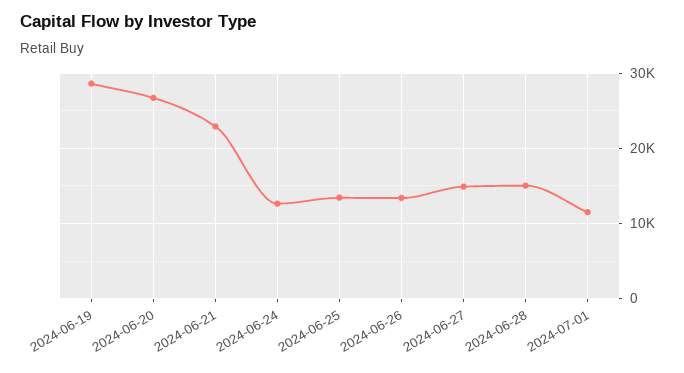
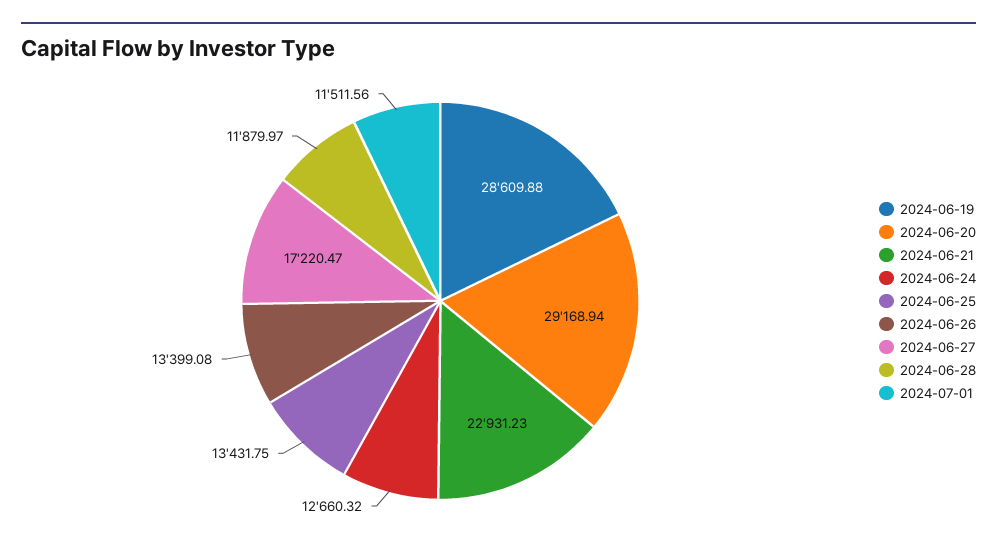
2024-06-20: 27000 -> 29168.94
2024-06-27: 15000 -> 17220.47
2024-06-28: 15000 -> 11879.97

